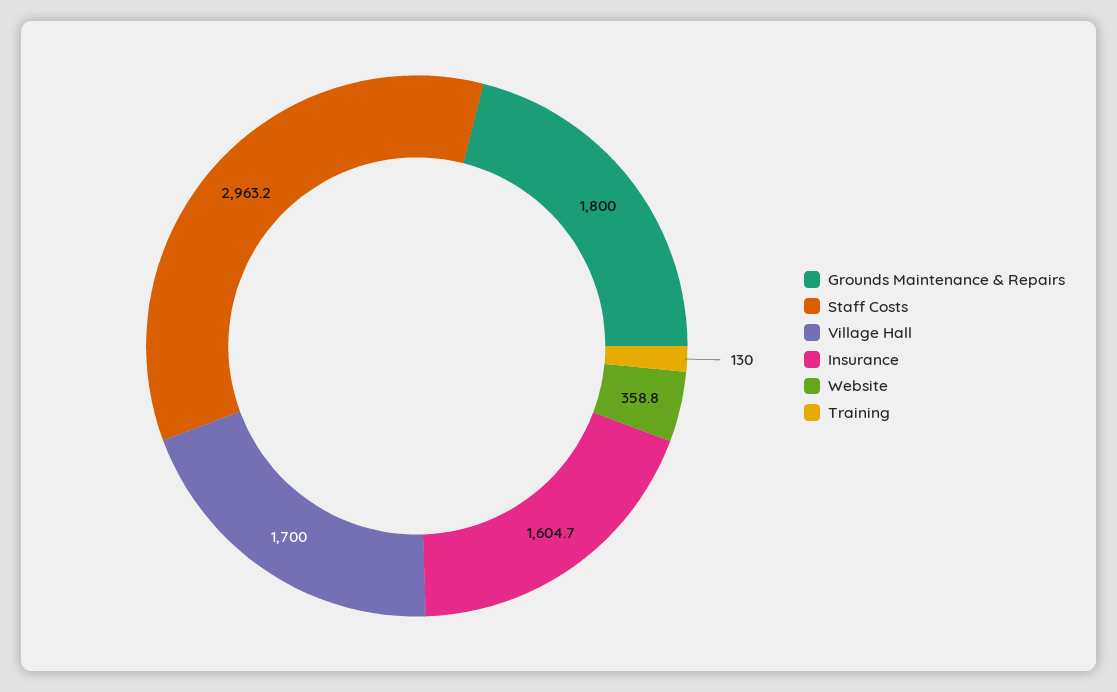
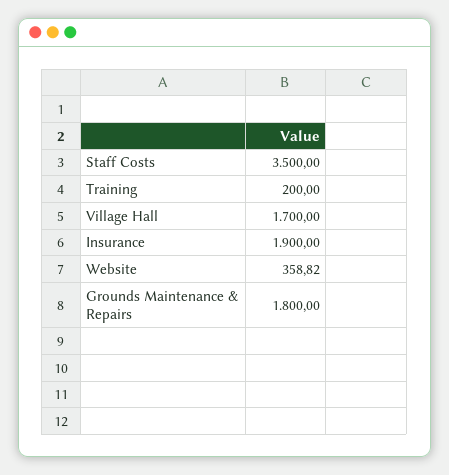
Staff Costs: 2963.2 -> 3500
Insurance: 1604.7 -> 1900
Training: 130 -> 200

